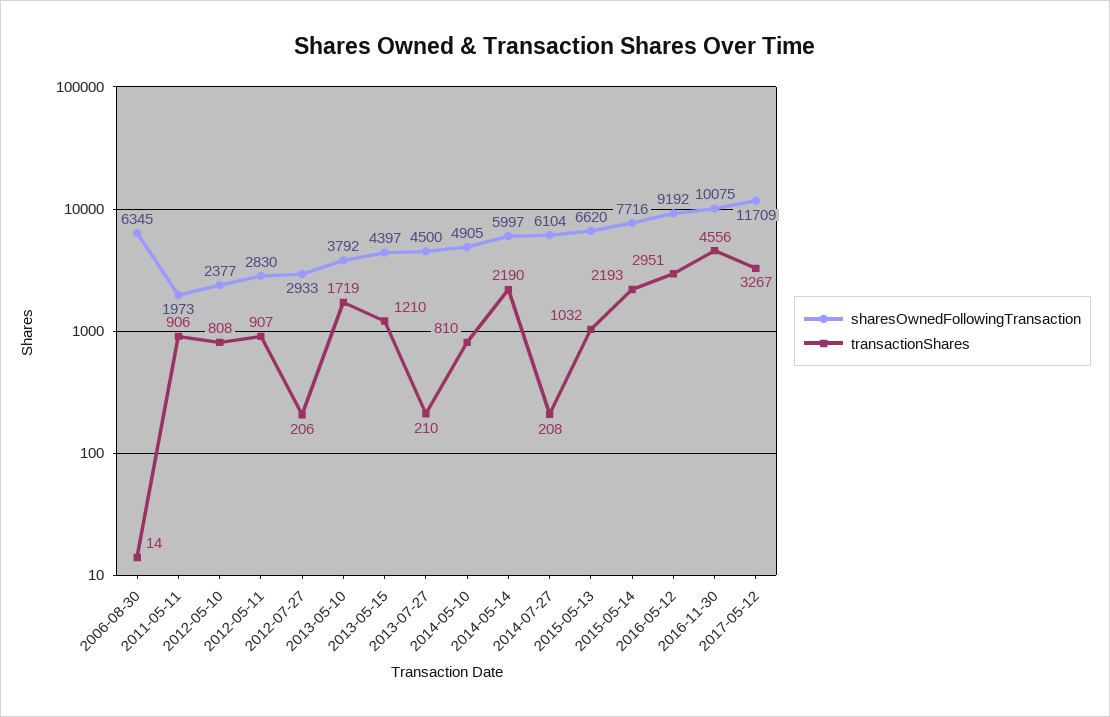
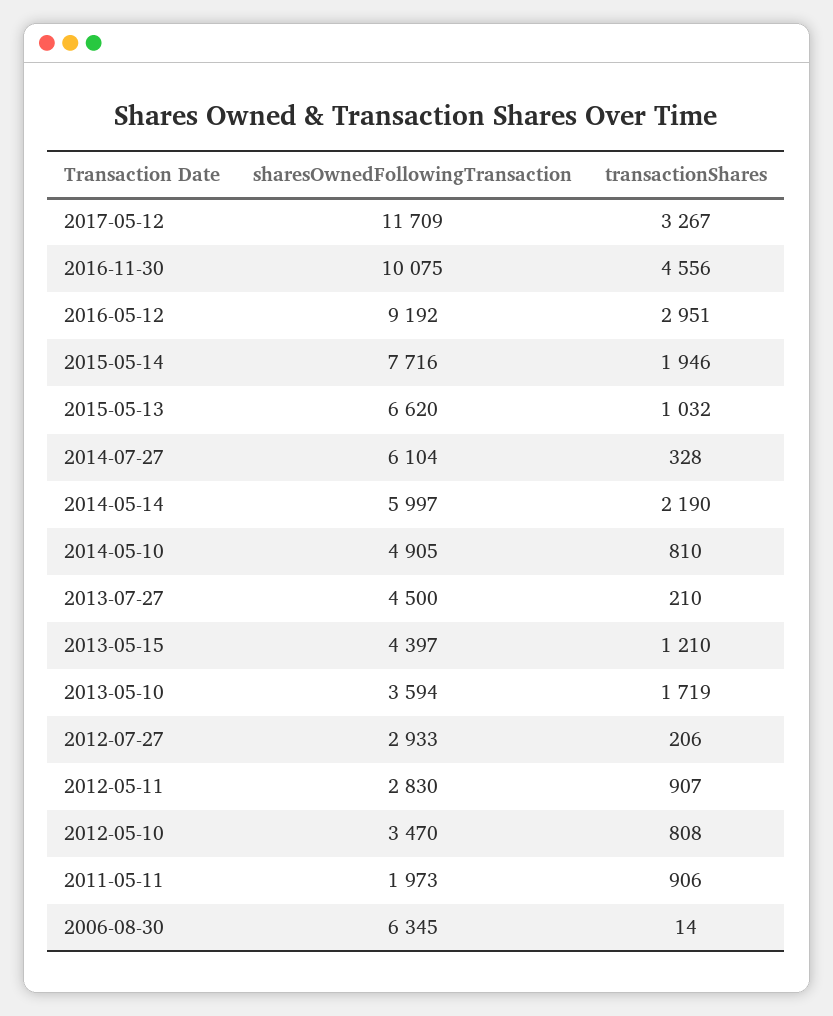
sharesOwnedFollowingTransaction, 2012-05-10: 2377 -> 3470
sharesOwnedFollowingTransaction, 2013-05-10: 3792 -> 3594
transactionShares, 2014-07-27: 208 -> 328
transactionShares, 2015-05-14: 2193 -> 1946

